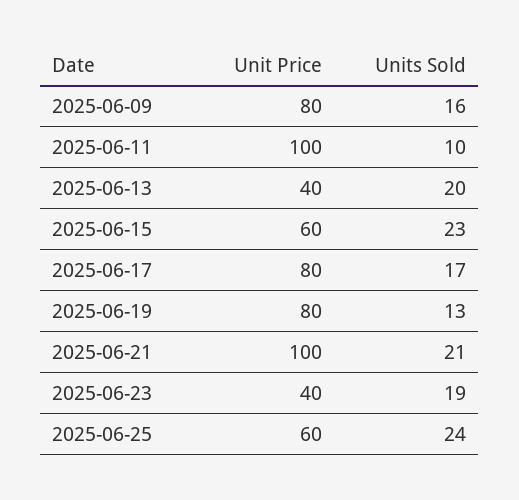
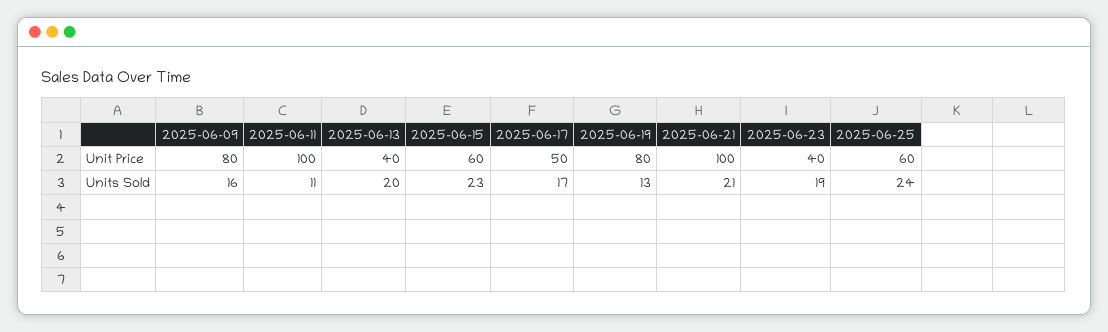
Units Sold, 2025-06-11: 10 -> 11
Unit Price, 2025-06-17: 80 -> 50

